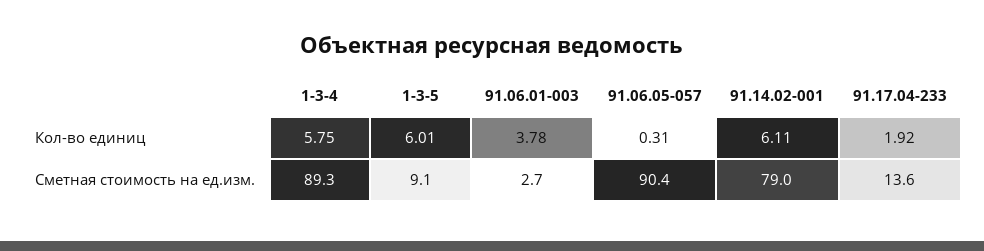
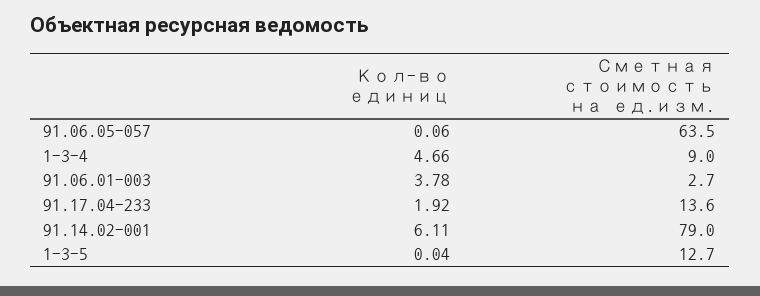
1-3-4, Кол-во единиц: 5.75 -> 4.66
1-3-5, Кол-во единиц: 6.01 -> 0.04
91.06.05-057, Кол-во единиц: 0.31 -> 0.06
1-3-4, Сметная стоимость на ед.изм.: 89.3 -> 9
1-3-5, Сметная стоимость на ед.изм.: 9.1 -> 12.7
91.06.05-057, Сметная стоимость на ед.изм.: 90.4 -> 63.5

